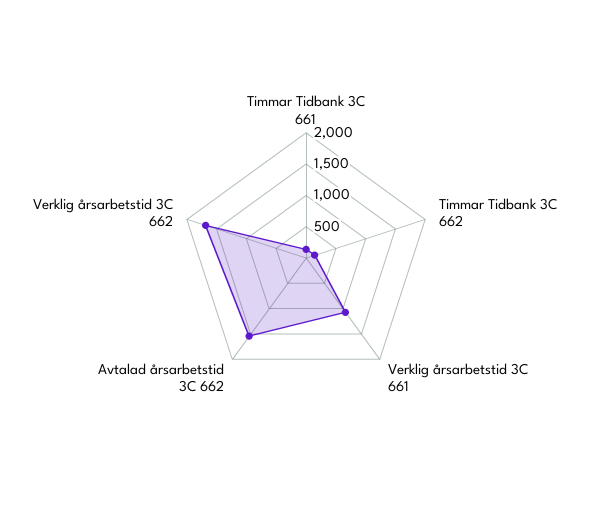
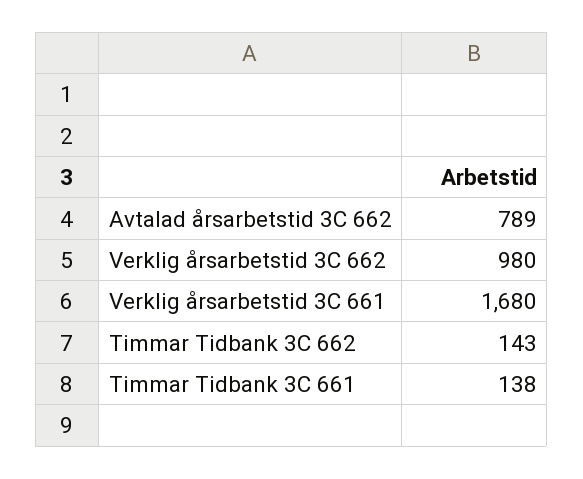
Verklig årsarbetstid 3C 661: 1000 -> 1680
Avtalad årsarbetstid 3C 662: 1500 -> 789
Verklig årsarbetstid 3C 662: 1750 -> 980

